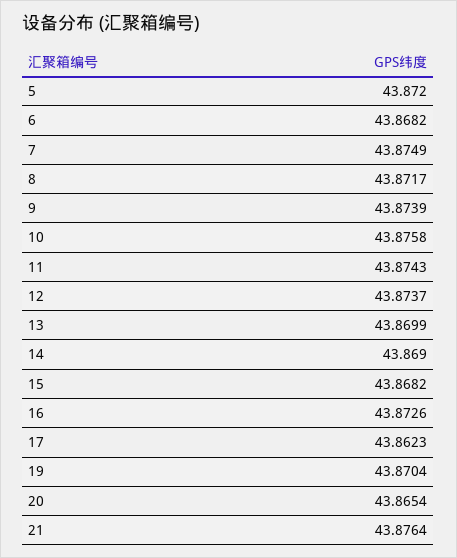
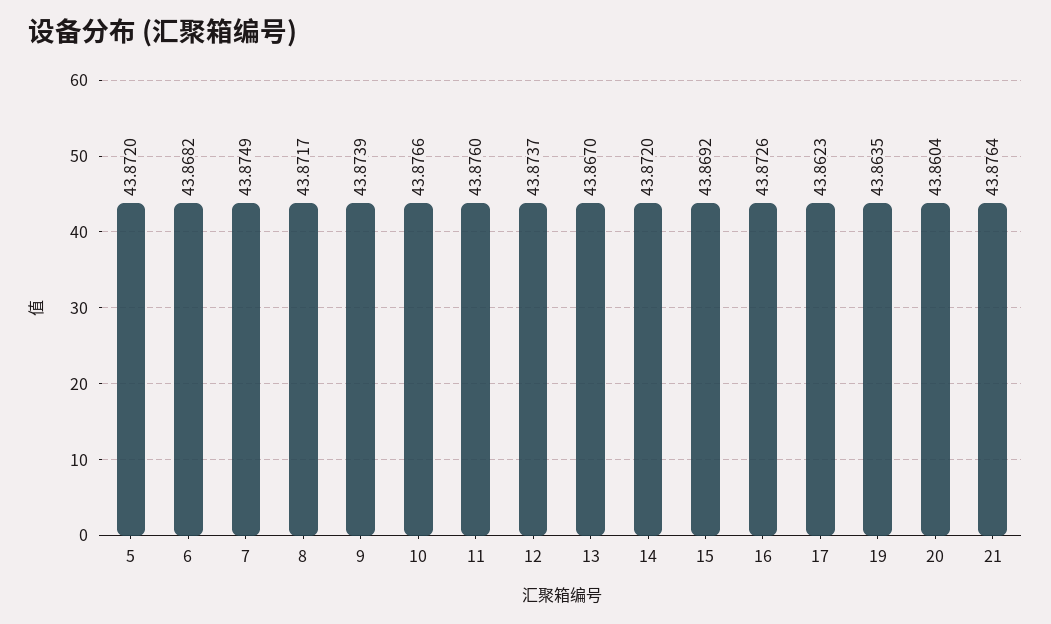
10: 43.8758 -> 43.8766
11: 43.8743 -> 43.876
13: 43.8699 -> 43.867
14: 43.869 -> 43.872
15: 43.8682 -> 43.8692
19: 43.8704 -> 43.8635
20: 43.8654 -> 43.8604

